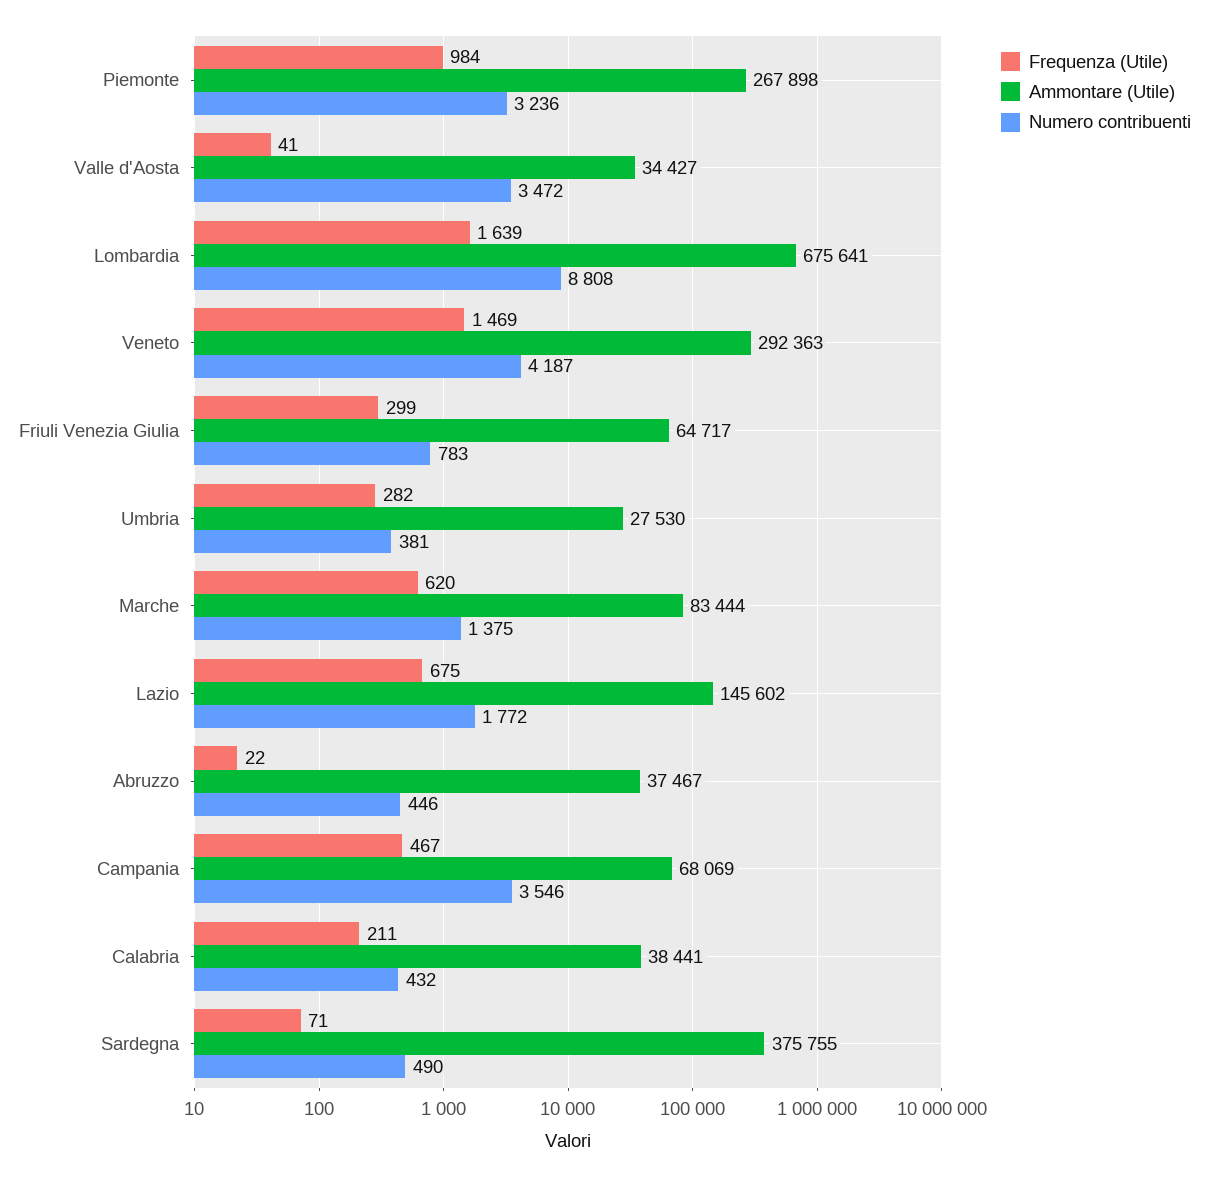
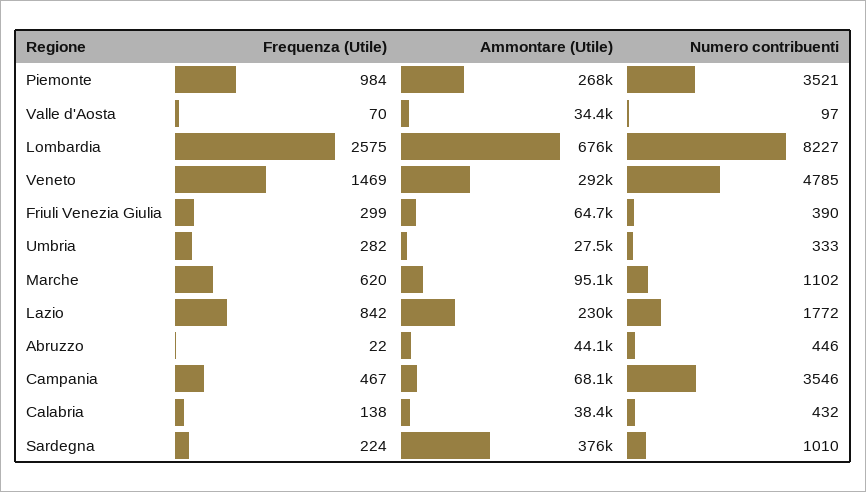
Numero contribuenti, Piemonte: 3236 -> 3521
Frequenza (Utile), Valle d'Aosta: 41 -> 70
Numero contribuenti, Valle d'Aosta: 3472 -> 97
Frequenza (Utile), Lombardia: 1639 -> 2575
Numero contribuenti, Lombardia: 8808 -> 8227
Numero contribuenti, Veneto: 4187 -> 4785
Numero contribuenti, Friuli Venezia Giulia: 783 -> 390
Numero contribuenti, Umbria: 381 -> 333
Ammontare (Utile), Marche: 83444 -> 95100
Numero contribuenti, Marche: 1375 -> 1102
Frequenza (Utile), Lazio: 675 -> 842
Ammontare (Utile), Lazio: 145602 -> 230000
Ammontare (Utile), Abruzzo: 37467 -> 44100
Frequenza (Utile), Calabria: 211 -> 138
Frequenza (Utile), Sardegna: 71 -> 224
Numero contribuenti, Sardegna: 490 -> 1010

